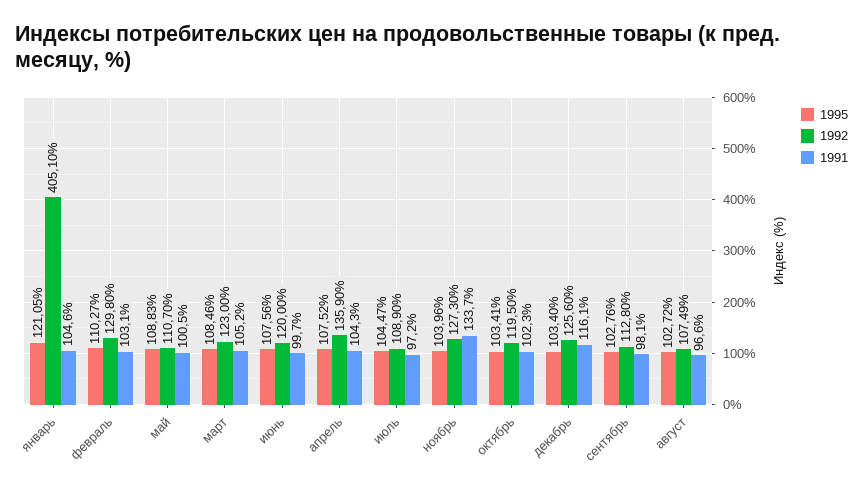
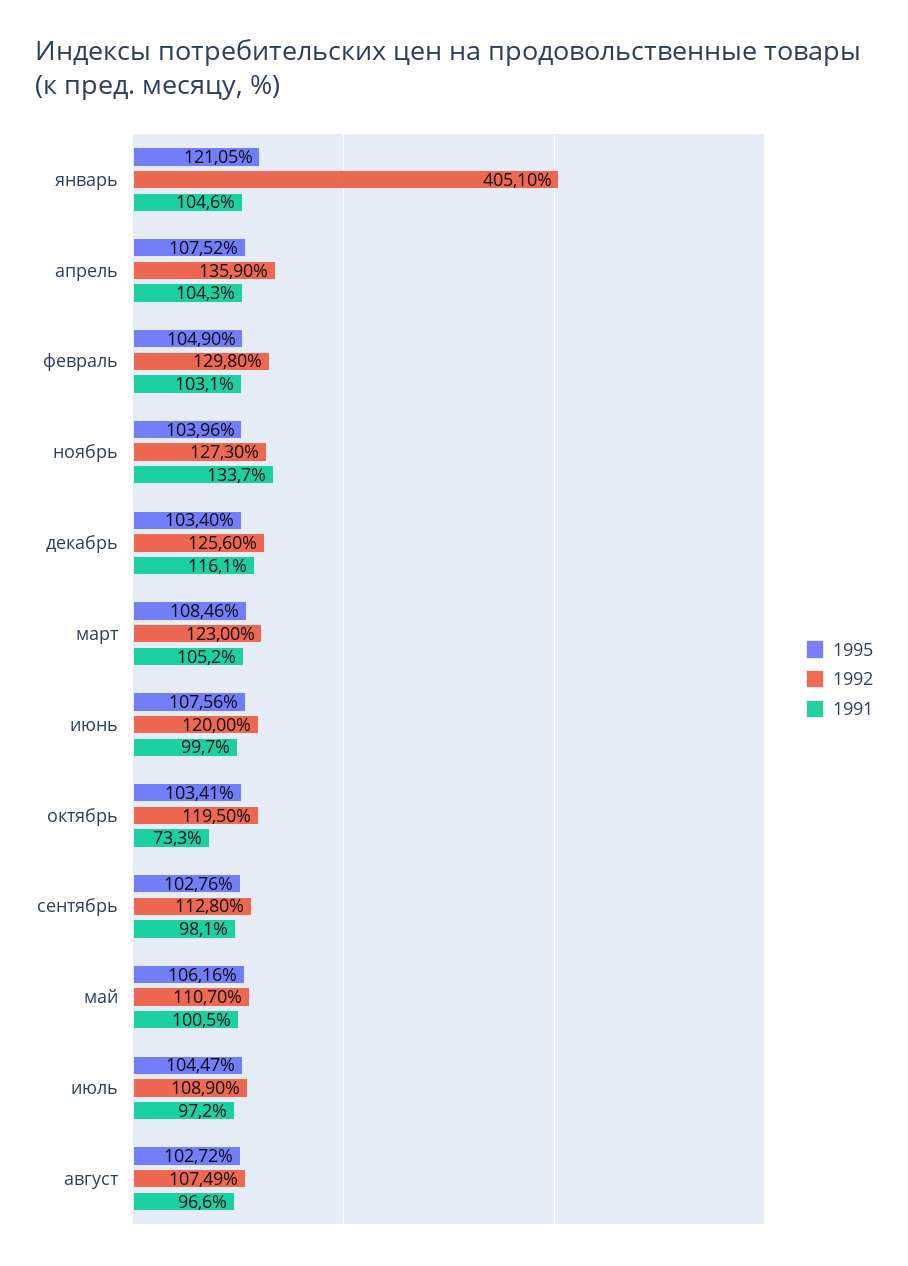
1995, февраль: 110.27 -> 104.9
1995, май: 108.83 -> 106.16
1991, октябрь: 102.3 -> 73.3

